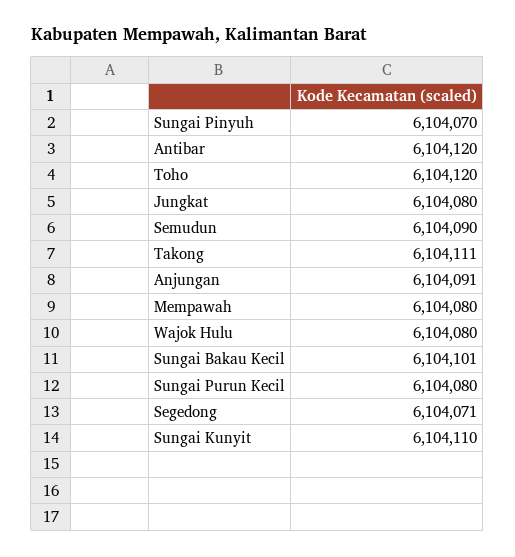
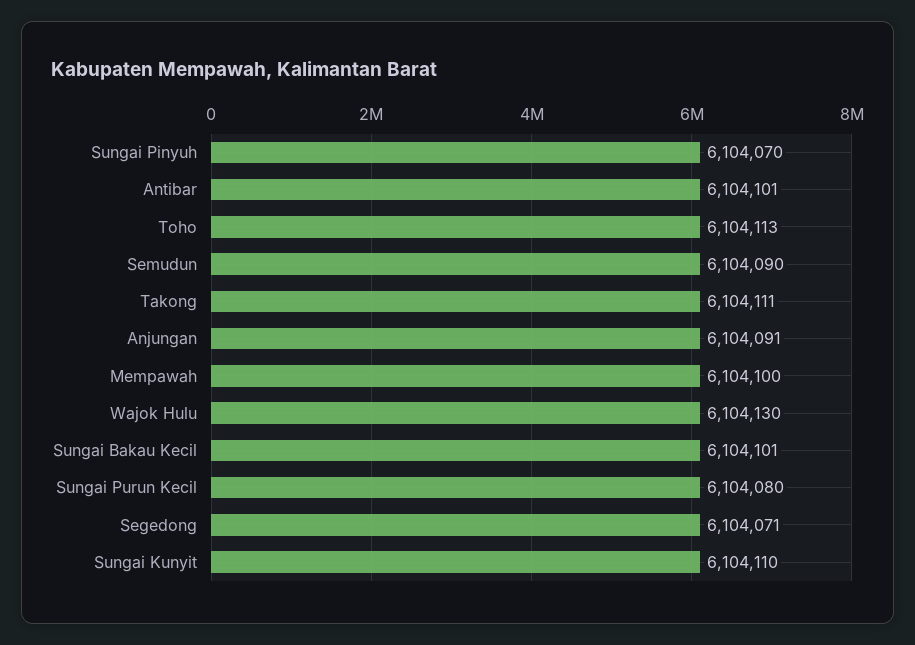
Antibar: 6104120 -> 6104101
Toho: 6104120 -> 6104113
Jungkat: 6104080 -> none
Mempawah: 6104080 -> 6104100
Wajok Hulu: 6104080 -> 6104130

